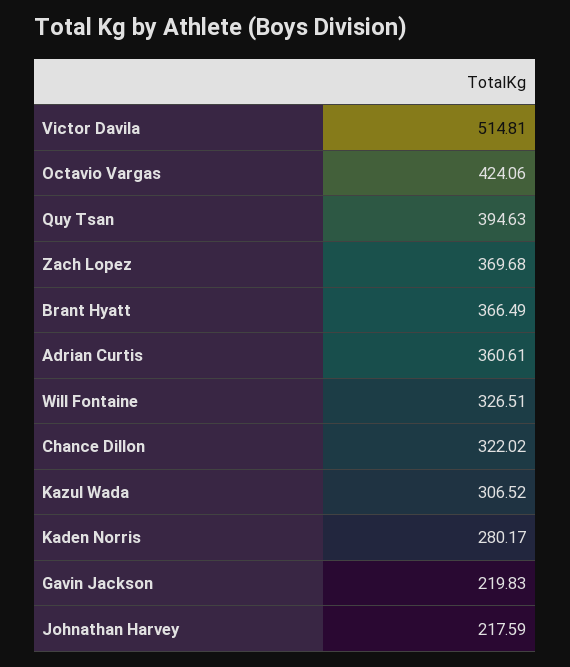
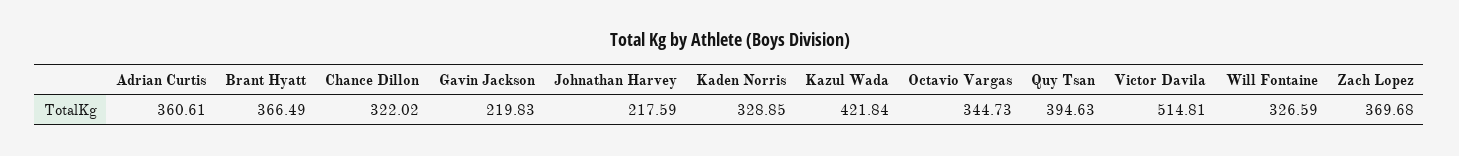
Octavio Vargas: 424.06 -> 344.73
Will Fontaine: 326.51 -> 326.59
Kazul Wada: 306.52 -> 421.84
Kaden Norris: 280.17 -> 328.85

